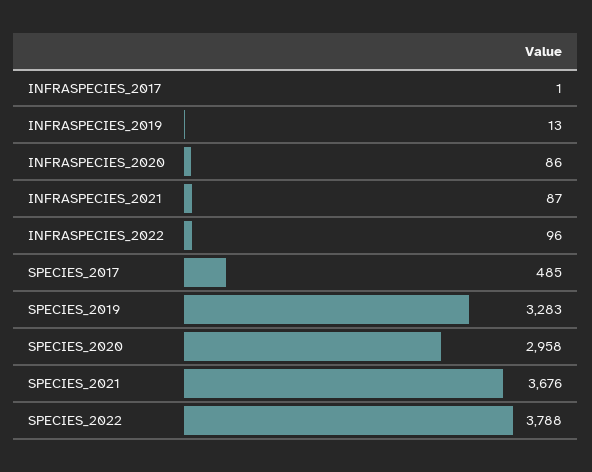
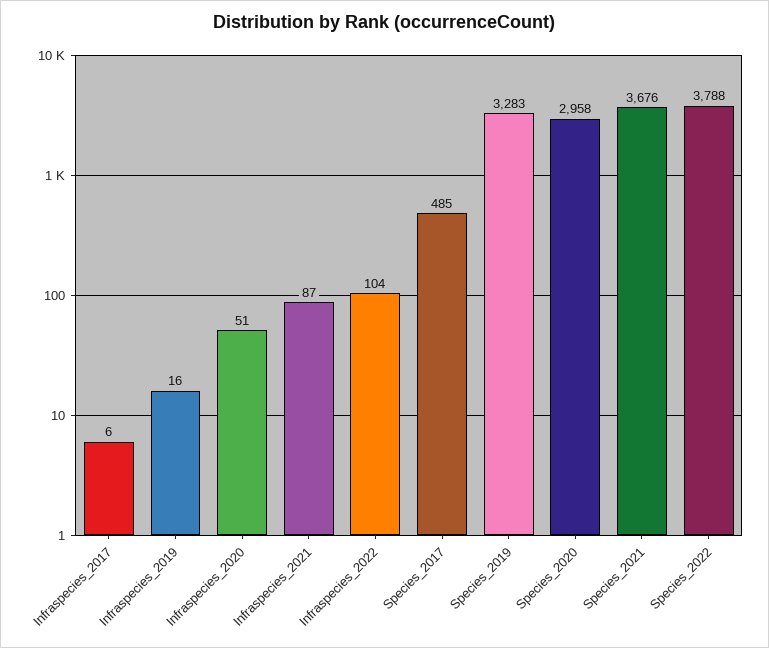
INFRASPECIES_2017: 1 -> 6
INFRASPECIES_2019: 13 -> 16
INFRASPECIES_2020: 86 -> 51
INFRASPECIES_2022: 96 -> 104

